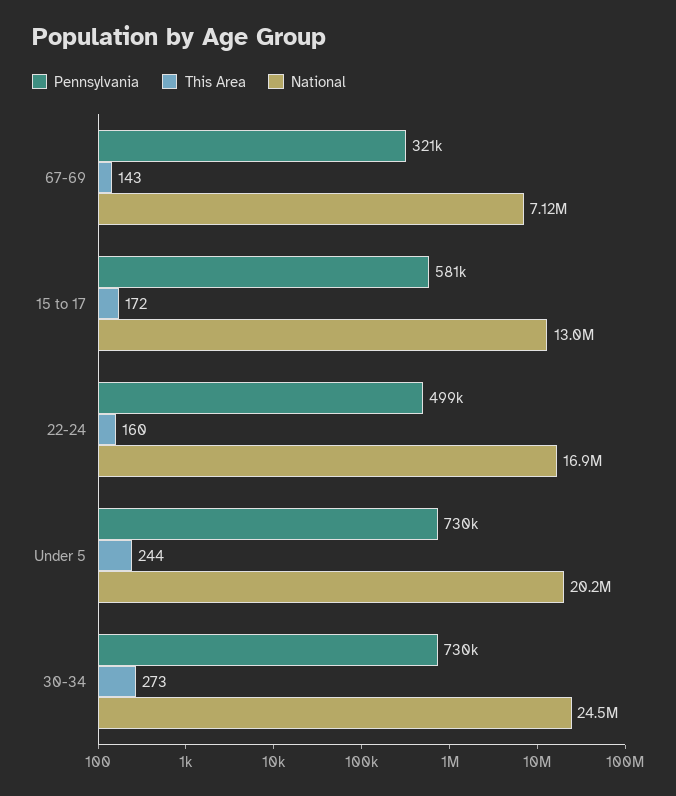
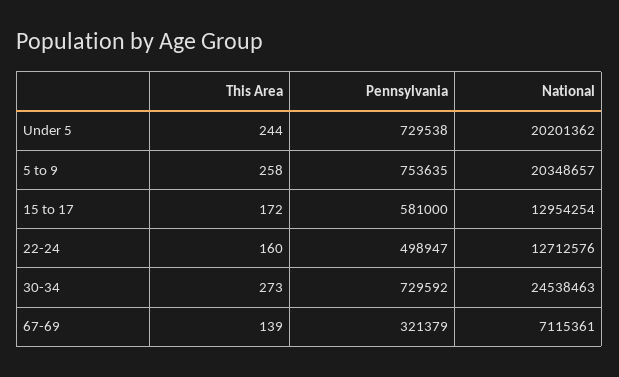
This Area, 67-69: 143 -> 139
National, 22-24: 16900000 -> 12712576
This Area, 5 to 9: none -> 258
Pennsylvania, 5 to 9: none -> 753635
National, 5 to 9: none -> 20348657

